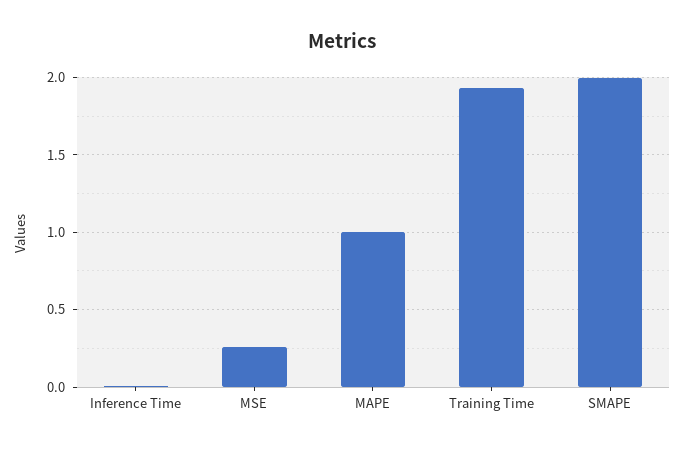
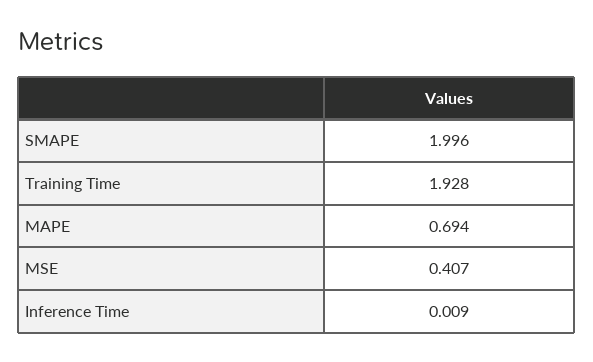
MSE: 0.25 -> 0.407
MAPE: 1 -> 0.694

